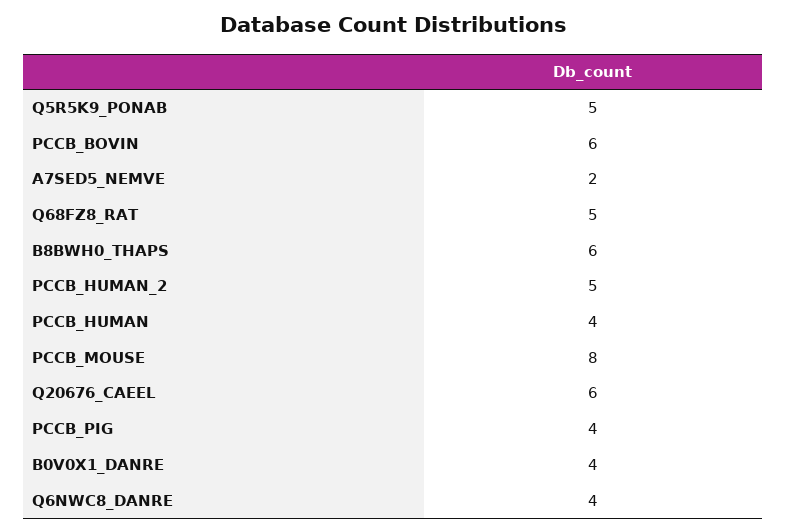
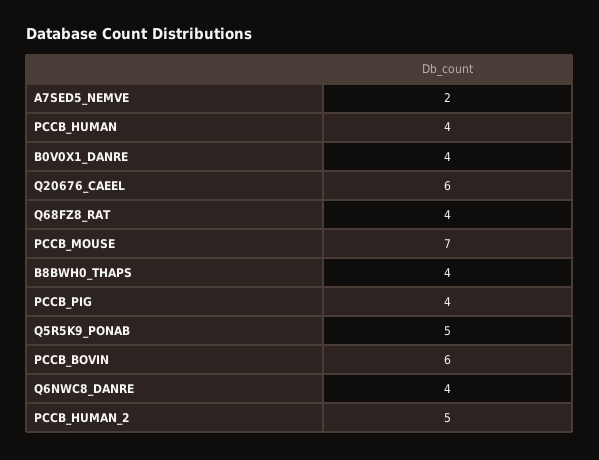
Q68FZ8_RAT: 5 -> 4
B8BWH0_THAPS: 6 -> 4
PCCB_MOUSE: 8 -> 7

